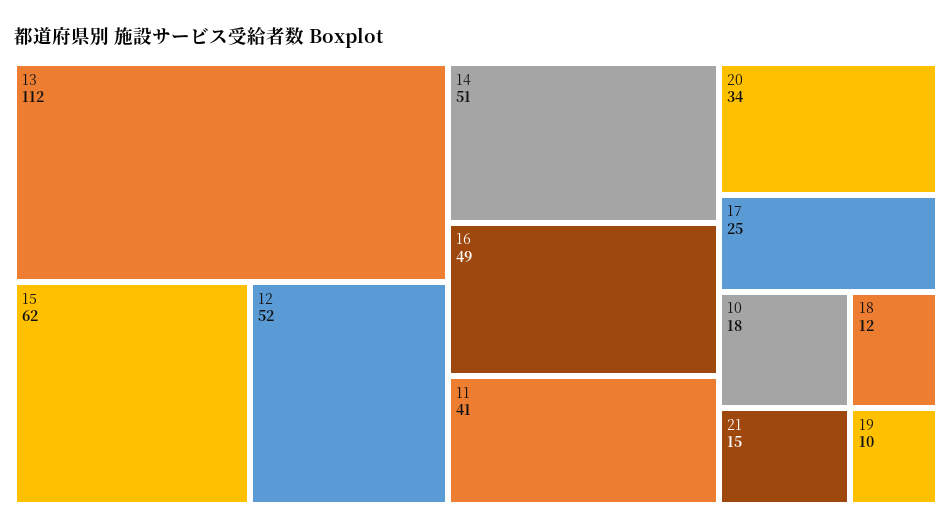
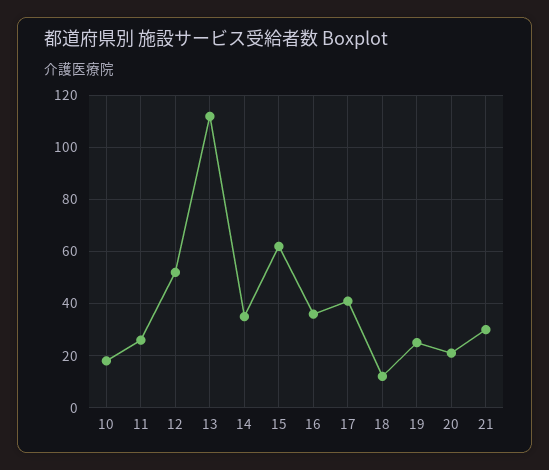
14: 51 -> 35
16: 49 -> 35
11: 41 -> 25
20: 34 -> 20
17: 25 -> 40
21: 15 -> 30
19: 10 -> 25

